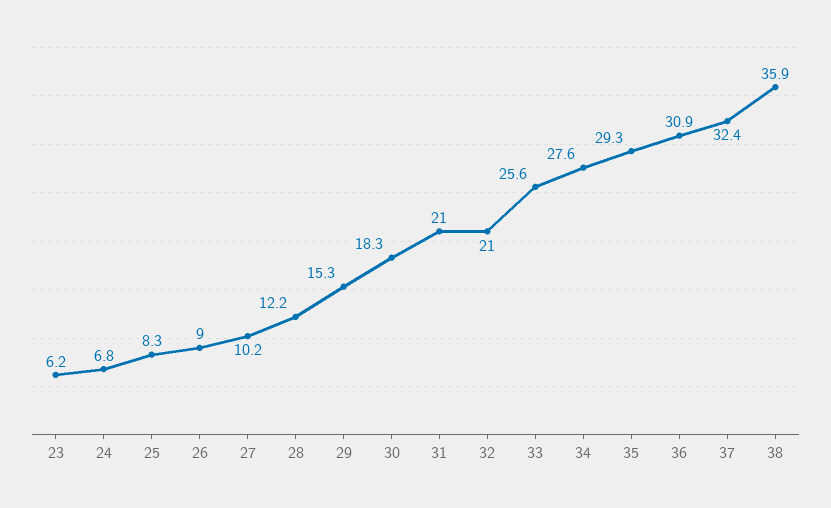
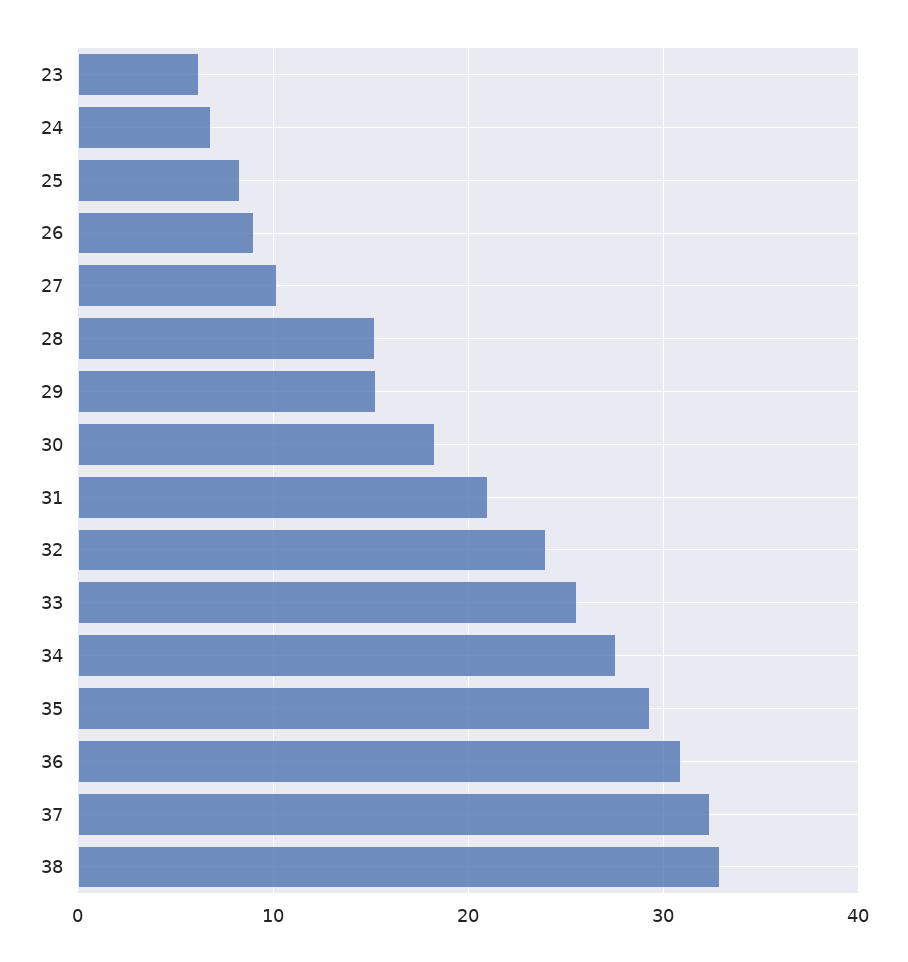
28: 12.2 -> 15
32: 21 -> 24
38: 35.9 -> 33

